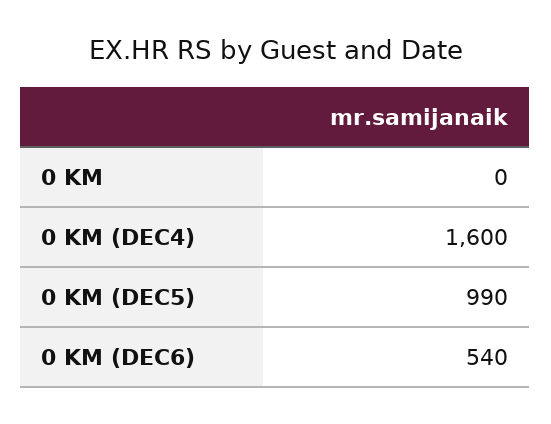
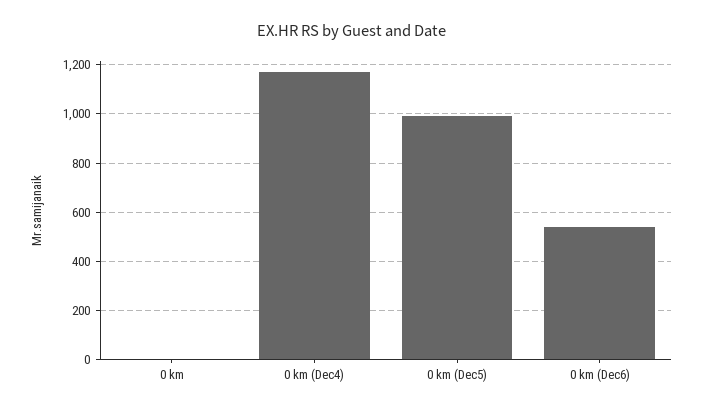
0 KM (DEC4): 1600 -> 1175

